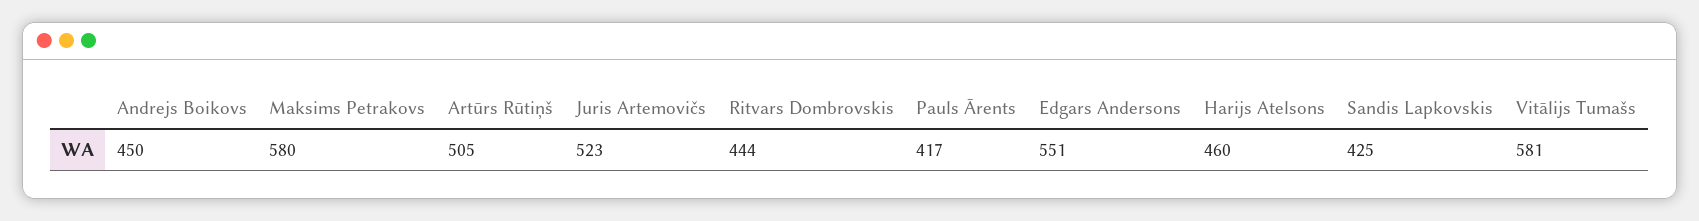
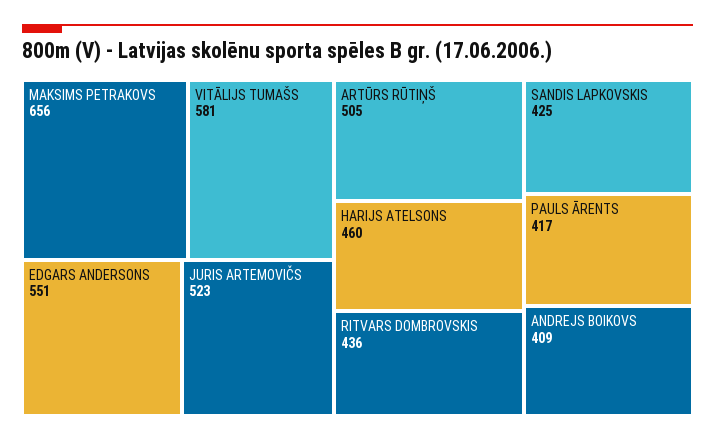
Andrejs Boikovs: 450 -> 409
Maksims Petrakovs: 580 -> 656
Ritvars Dombrovskis: 444 -> 436

